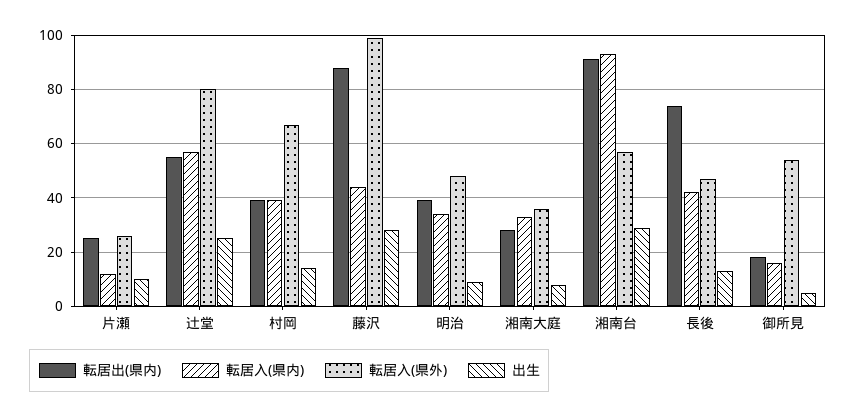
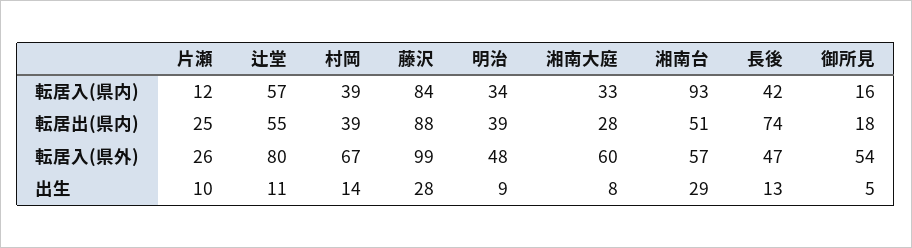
出生, 辻堂: 25 -> 11
転居入(県内), 藤沢: 45 -> 84
転居入(県外), 湘南大庭: 35 -> 60
転居出(県内), 湘南台: 90 -> 51

